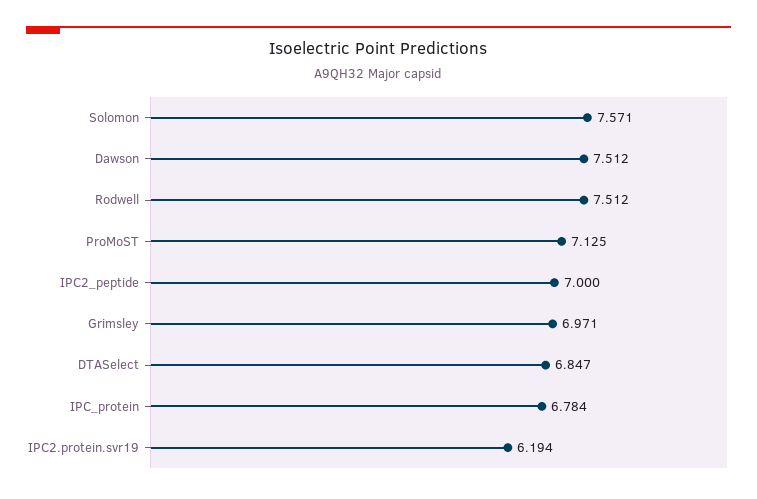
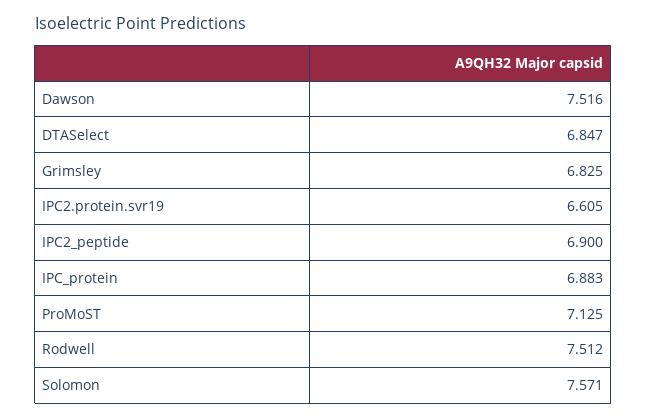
Dawson: 7.512 -> 7.516
IPC2_peptide: 7 -> 6.9
Grimsley: 6.971 -> 6.825
IPC_protein: 6.784 -> 6.883
IPC2.protein.svr19: 6.194 -> 6.605

